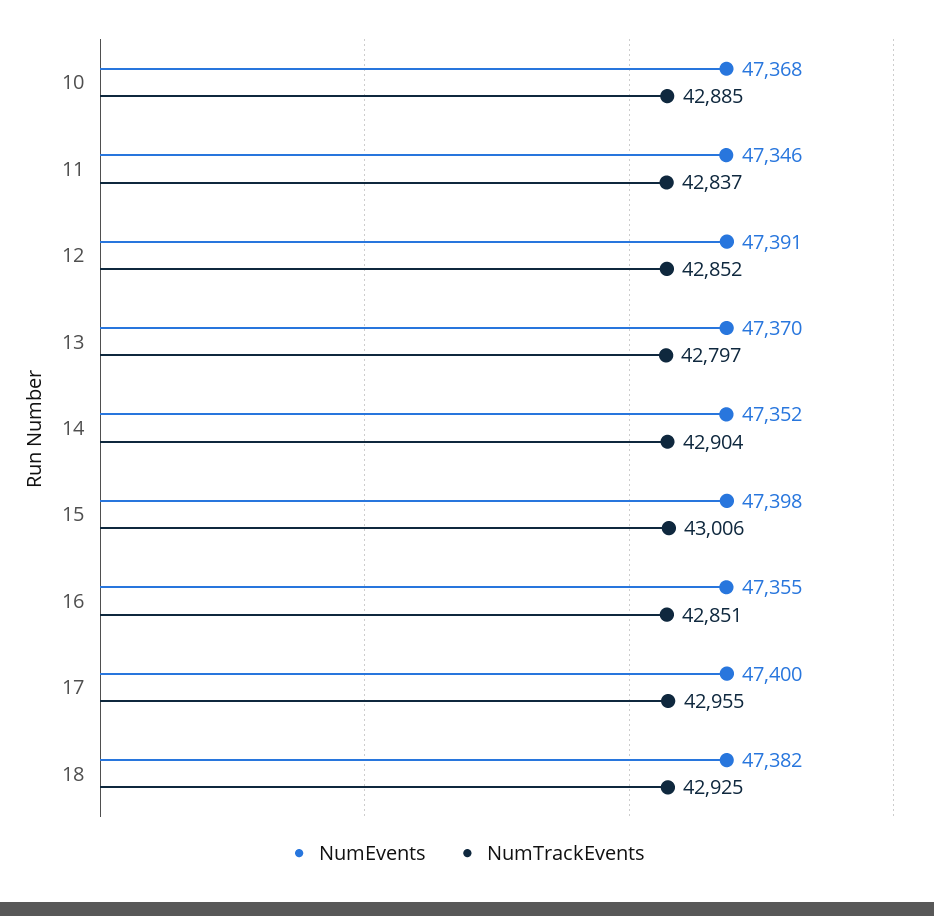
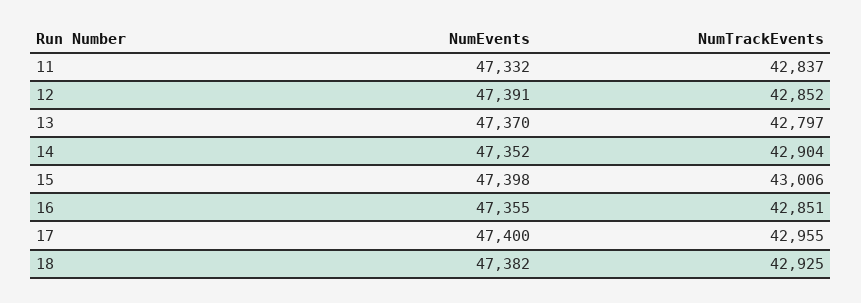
NumEvents, 10: 47368 -> none
NumTrackEvents, 10: 42885 -> none
NumEvents, 11: 47346 -> 47332

